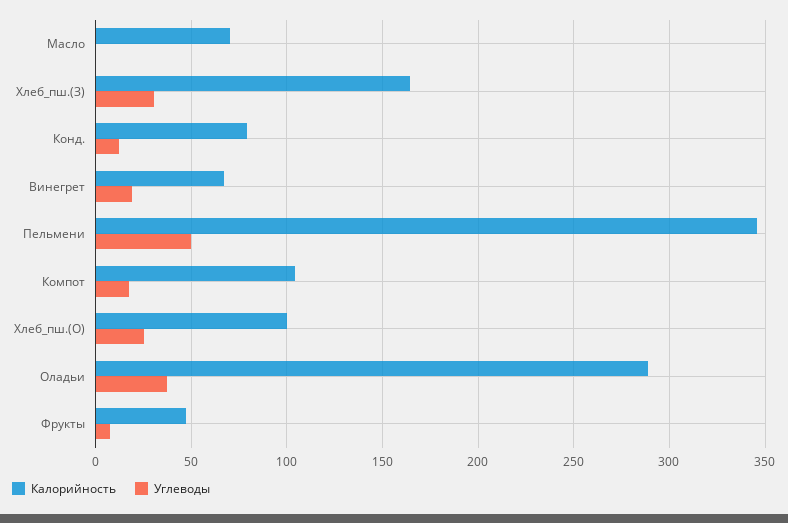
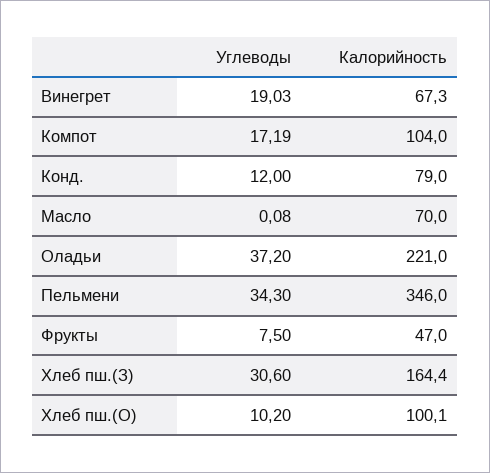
Углеводы, Пельмени: 50 -> 34.3
Углеводы, Хлеб_пш.(О): 25 -> 10.2
Калорийность, Оладьи: 290 -> 221

